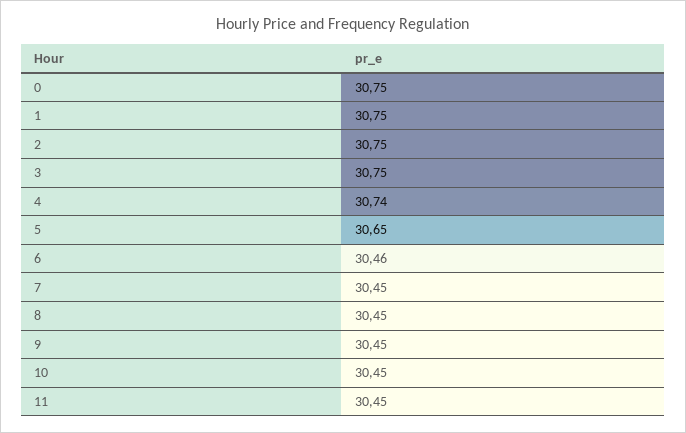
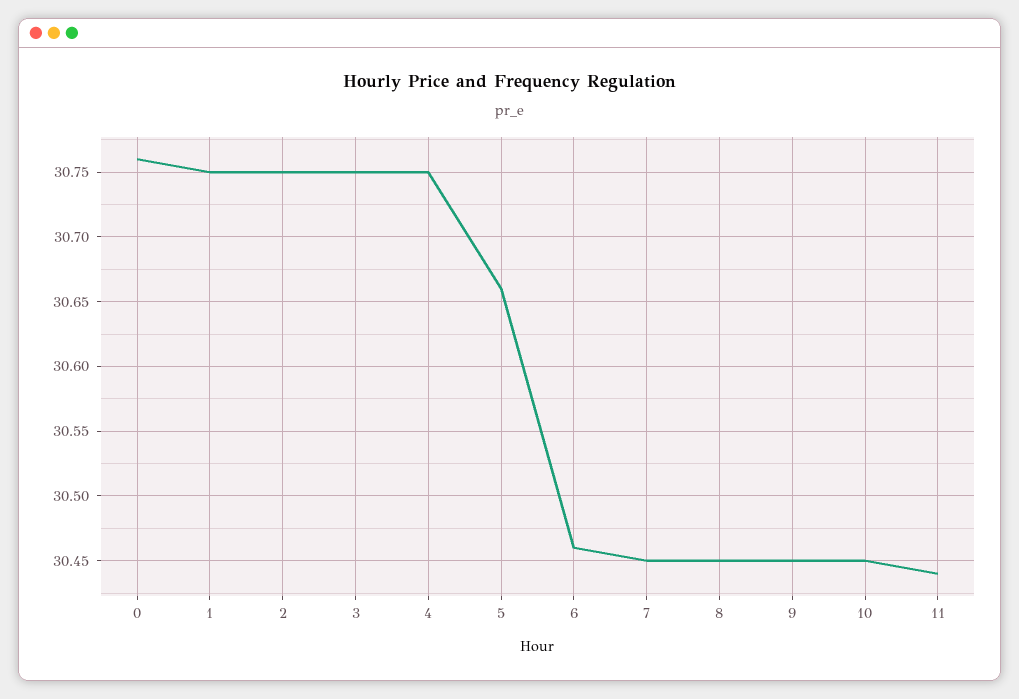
0: 30.75 -> 30.76
4: 30.74 -> 30.75
5: 30.65 -> 30.66
11: 30.45 -> 30.44

